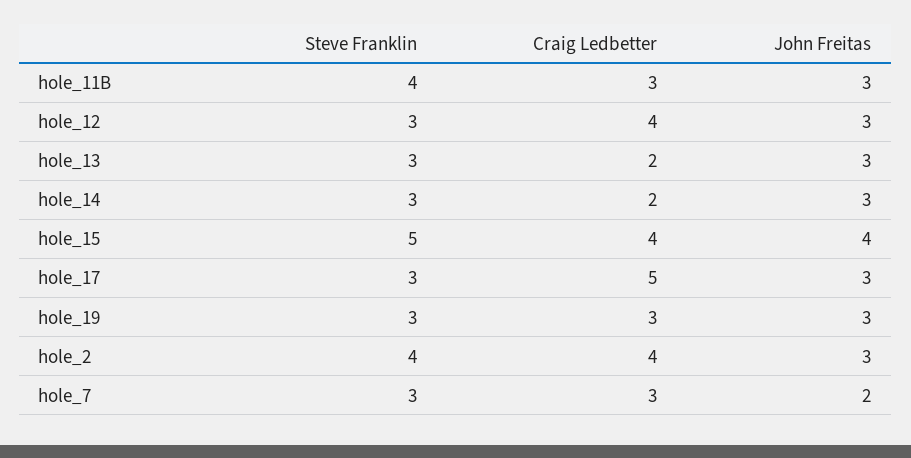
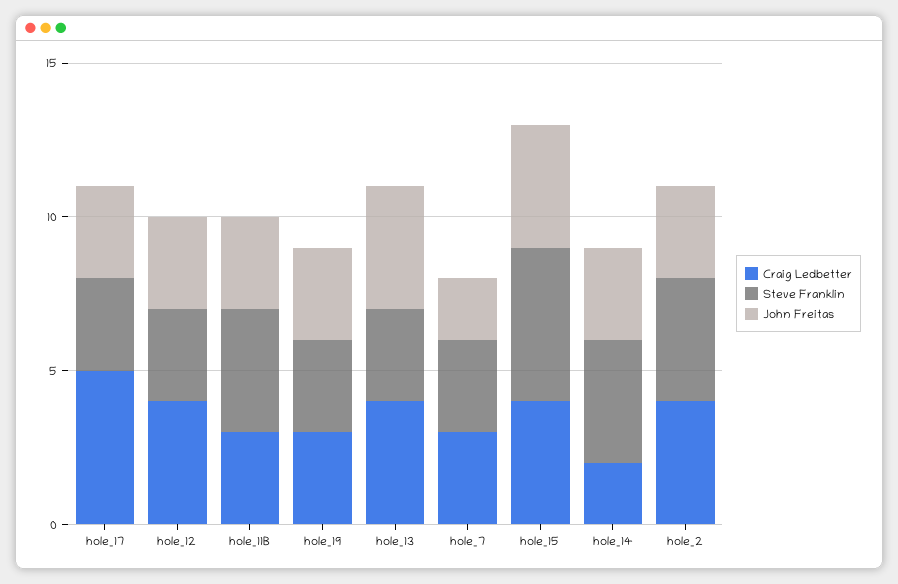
Craig Ledbetter, hole_13: 2 -> 4
John Freitas, hole_13: 3 -> 4
Steve Franklin, hole_14: 3 -> 4

